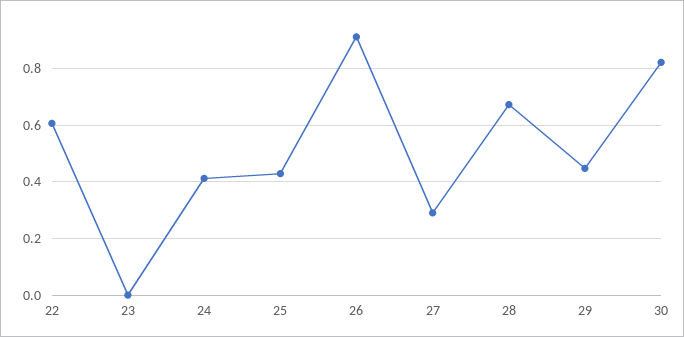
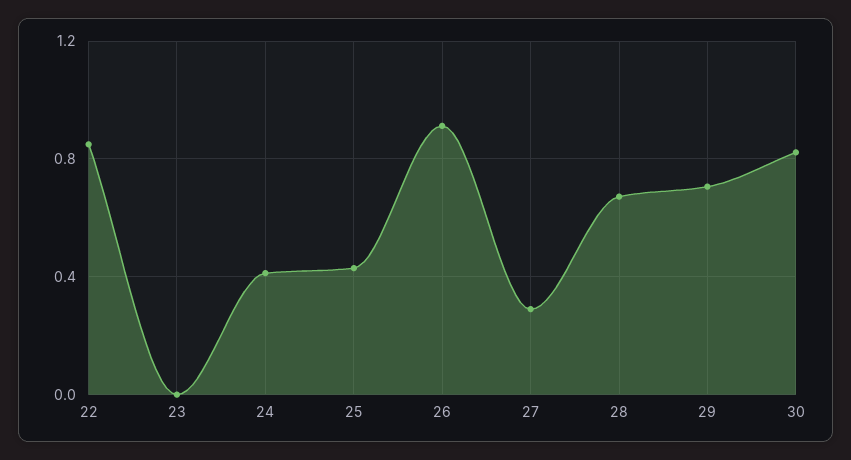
22: 0.6 -> 0.85
29: 0.45 -> 0.7

